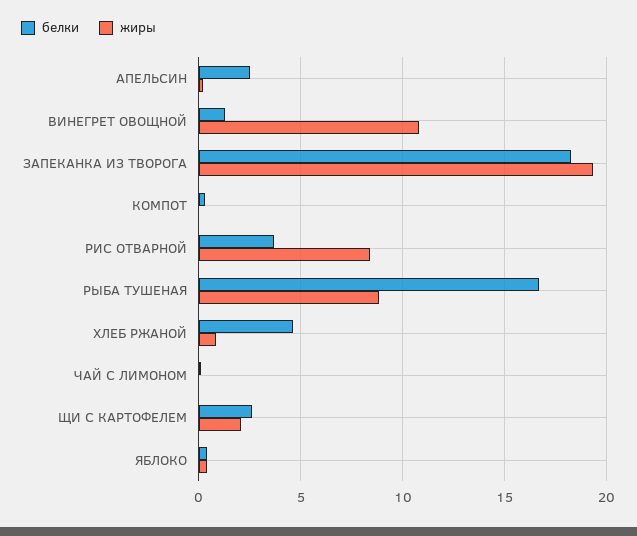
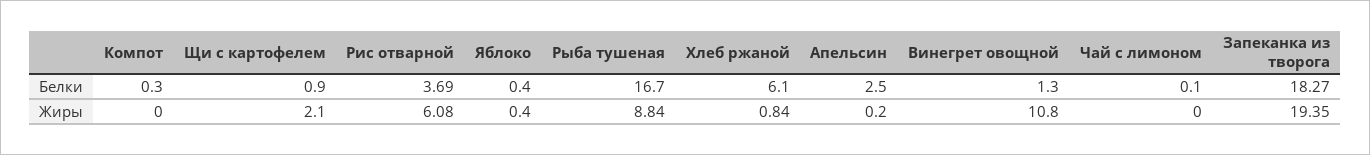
жиры, РИС ОТВАРНОЙ: 8.5 -> 6.08
белки, ХЛЕБ РЖАНОЙ: 4.5 -> 6.1
белки, ЩИ С КАРТОФЕЛЕМ: 2.5 -> 0.9

